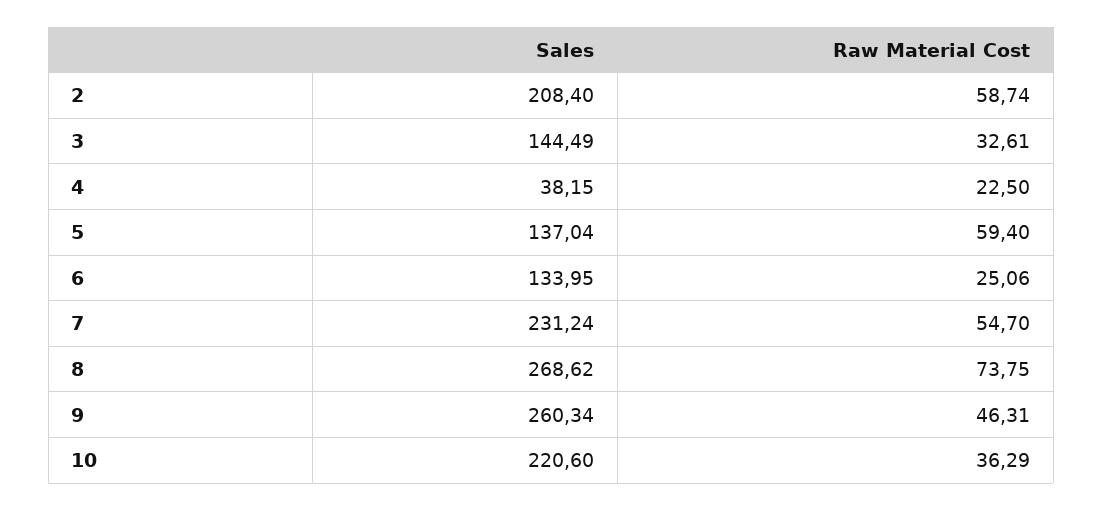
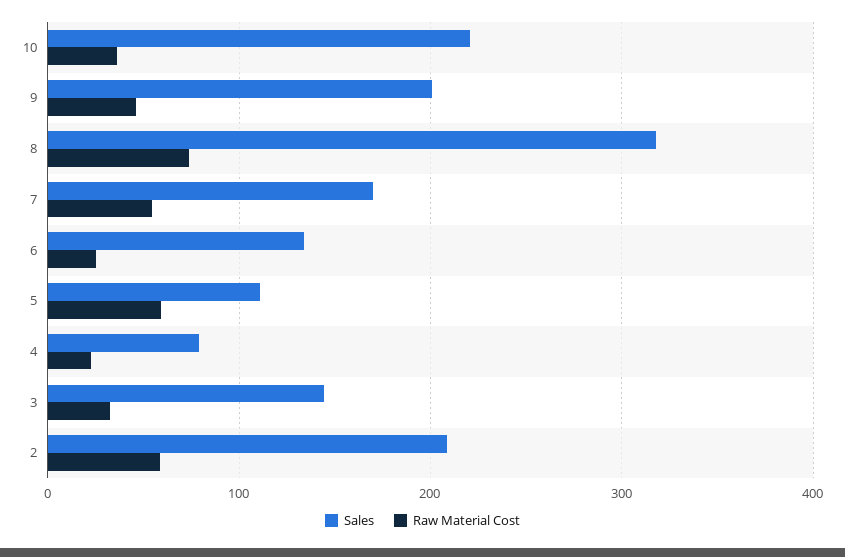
Sales, 4: 38.15 -> 80
Sales, 5: 137.04 -> 110
Sales, 7: 231.24 -> 170
Sales, 8: 268.62 -> 320
Sales, 9: 260.34 -> 200

